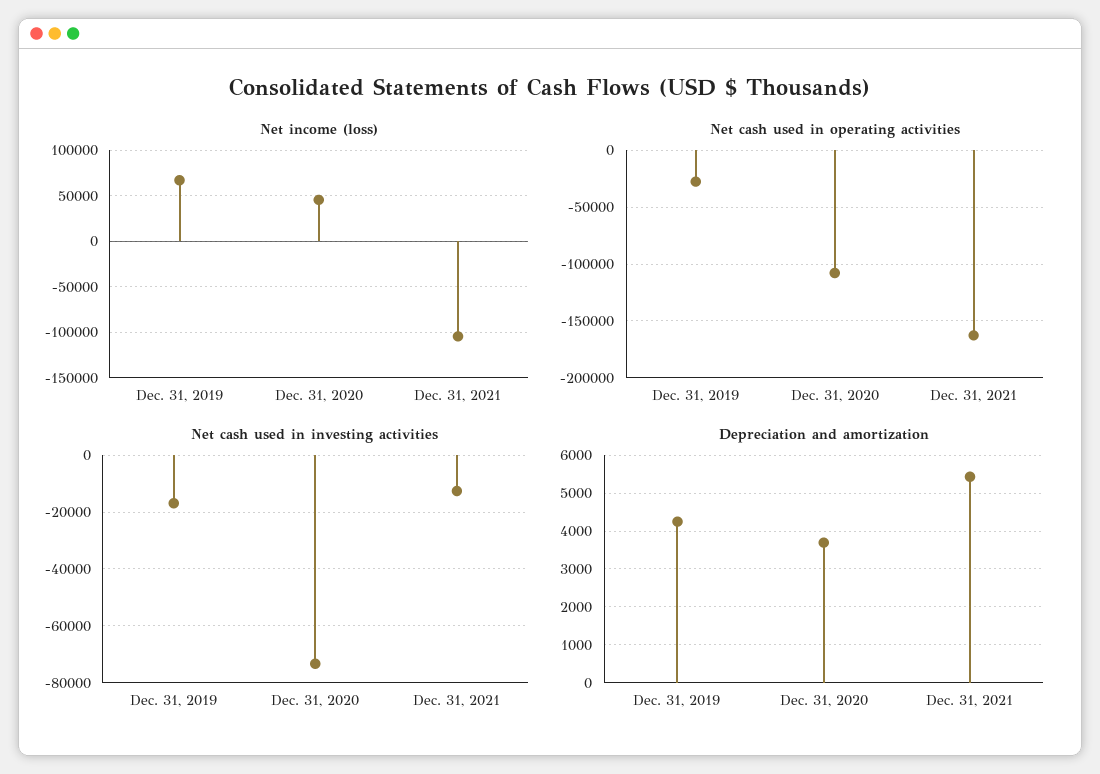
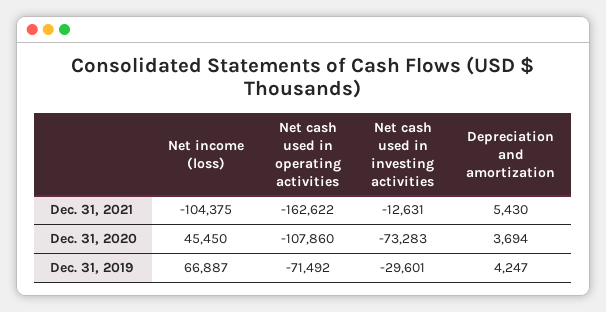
Net cash used in operating activities, Dec. 31, 2019: -30000 -> -71492
Net cash used in investing activities, Dec. 31, 2019: -17500 -> -29601

